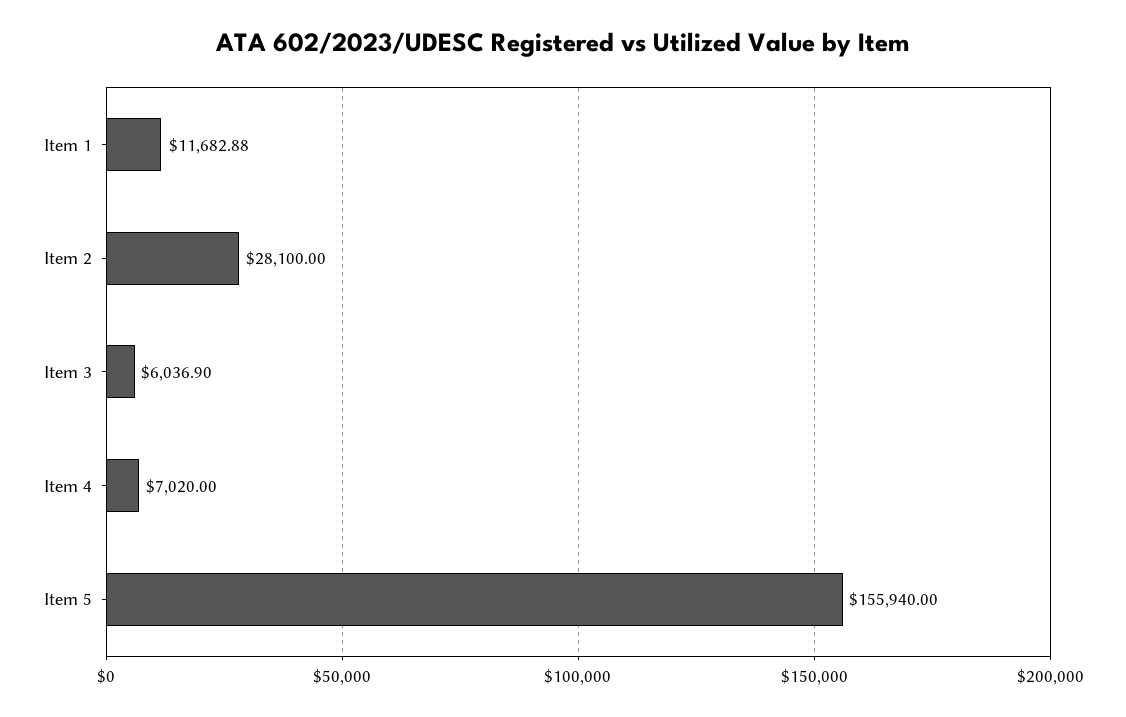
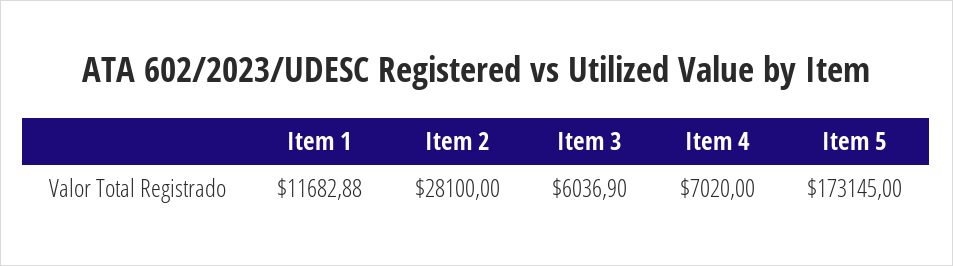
Item 5: 155940 -> 173145

